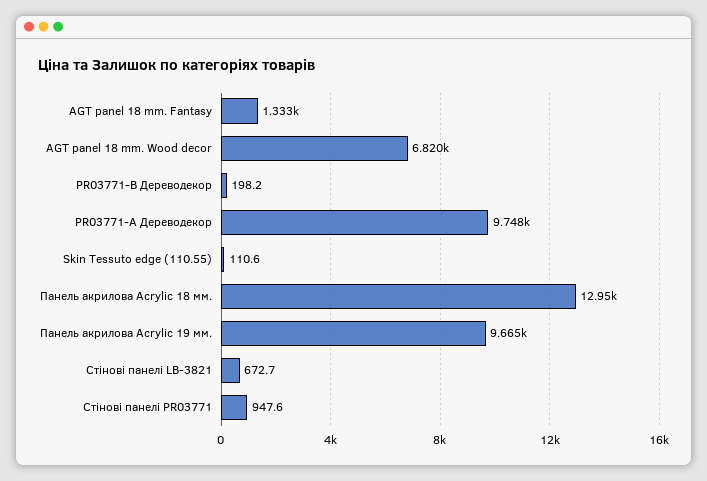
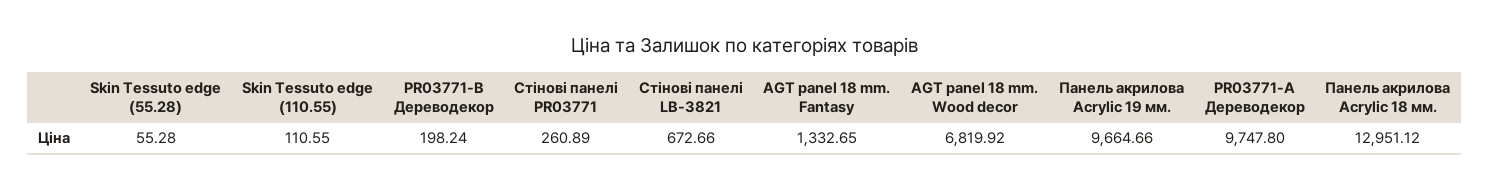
Стінові панелі PR03771: 947.6 -> 260.89
Skin Tessuto edge (55.28): none -> 55.28

